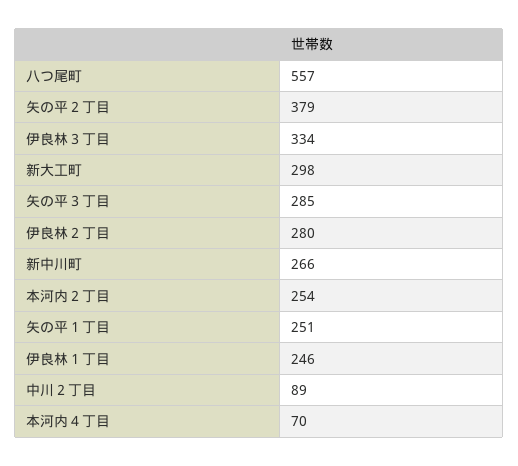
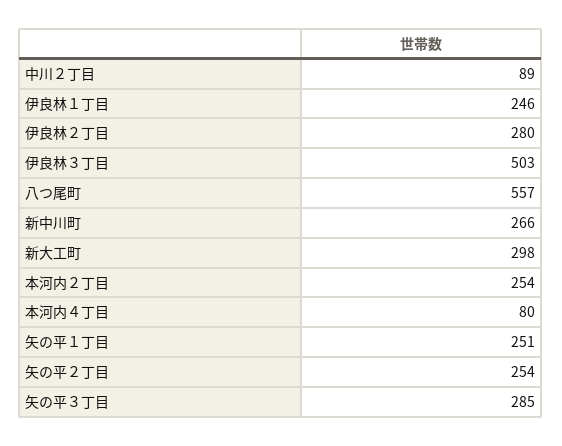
矢の平２丁目: 379 -> 254
伊良林３丁目: 334 -> 503
本河内４丁目: 70 -> 80

